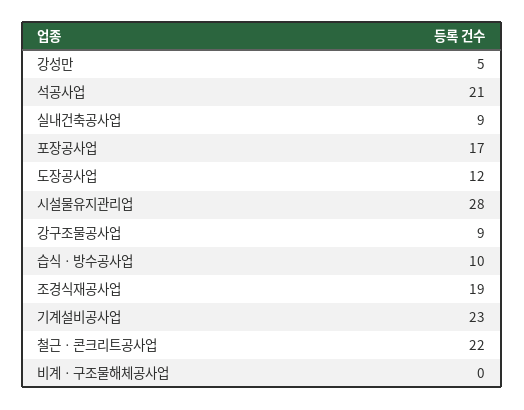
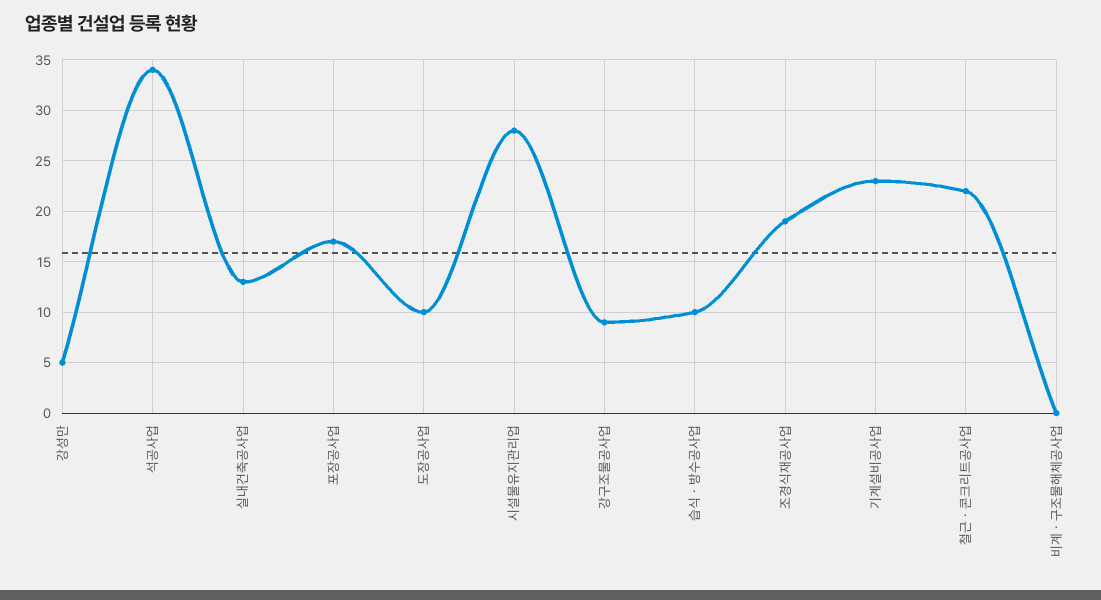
석공사업: 21 -> 34
실내건축공사업: 9 -> 13
도장공사업: 12 -> 10

